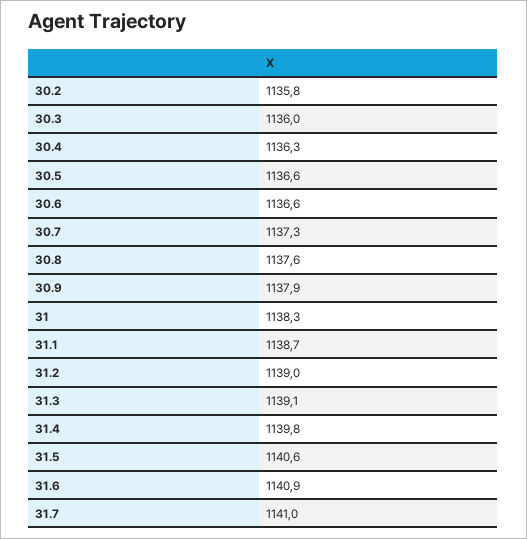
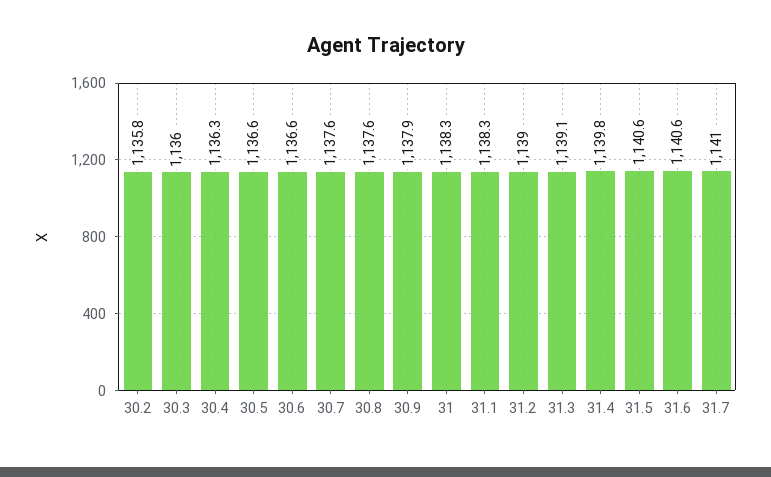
30.7: 1137.3 -> 1137.6
31.1: 1138.7 -> 1138.3
31.6: 1140.9 -> 1140.6

